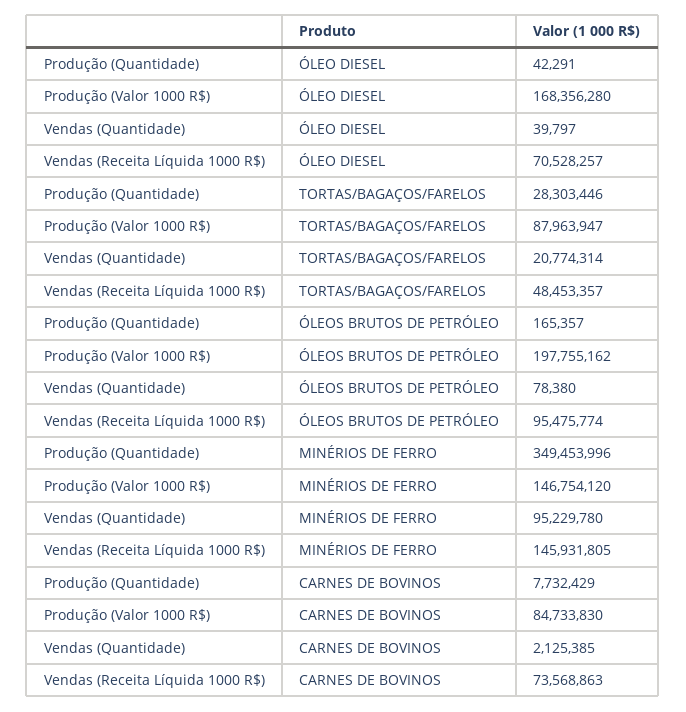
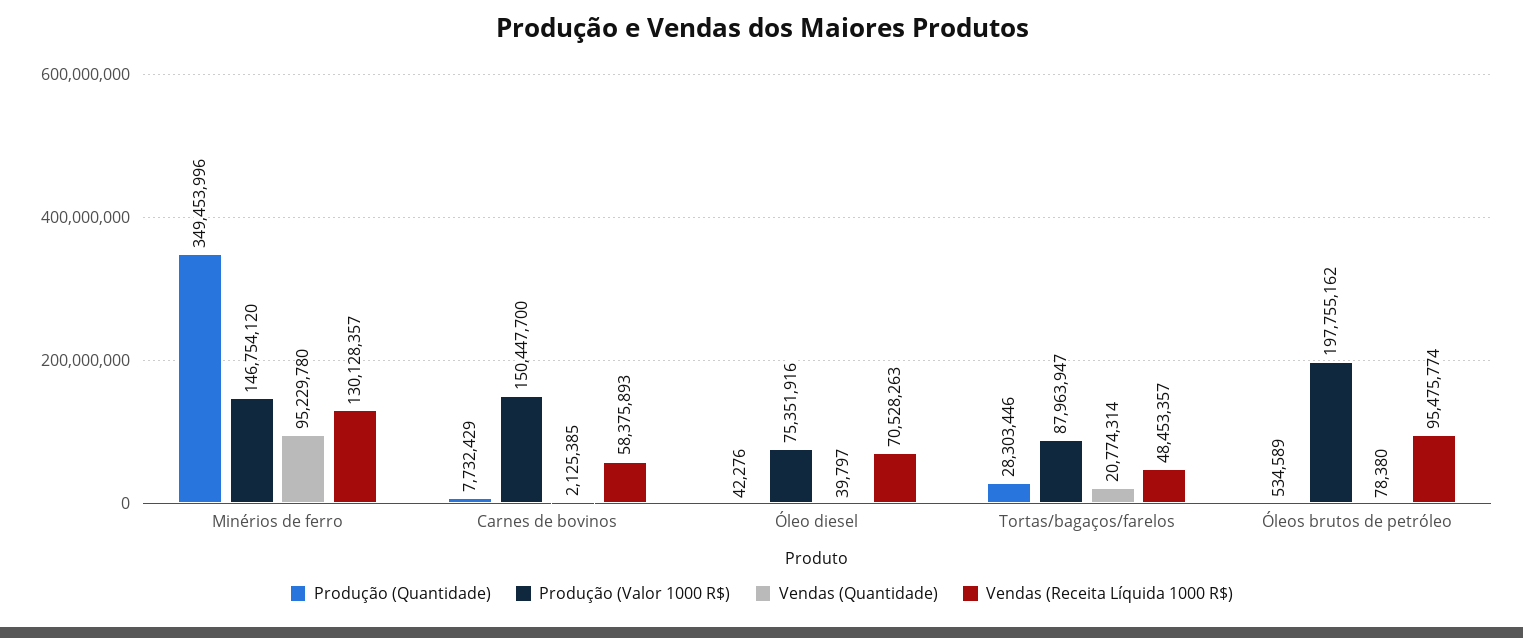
Produção (Quantidade), ÓLEO DIESEL: 42291 -> 42276
Produção (Valor 1000 R$), ÓLEO DIESEL: 168356280 -> 75351916
Vendas (Receita Líquida 1000 R$), ÓLEO DIESEL: 70528257 -> 70528263
Produção (Quantidade), ÓLEOS BRUTOS DE PETRÓLEO: 165357 -> 534589
Vendas (Receita Líquida 1000 R$), MINÉRIOS DE FERRO: 145931805 -> 130128357
Produção (Valor 1000 R$), CARNES DE BOVINOS: 84733830 -> 150447700
Vendas (Receita Líquida 1000 R$), CARNES DE BOVINOS: 73568863 -> 58375893

